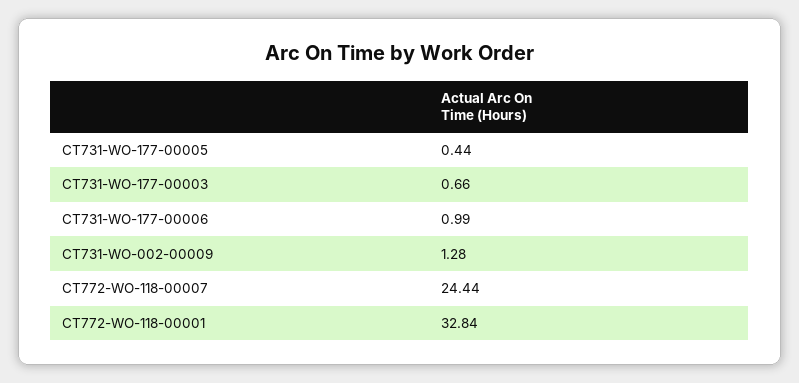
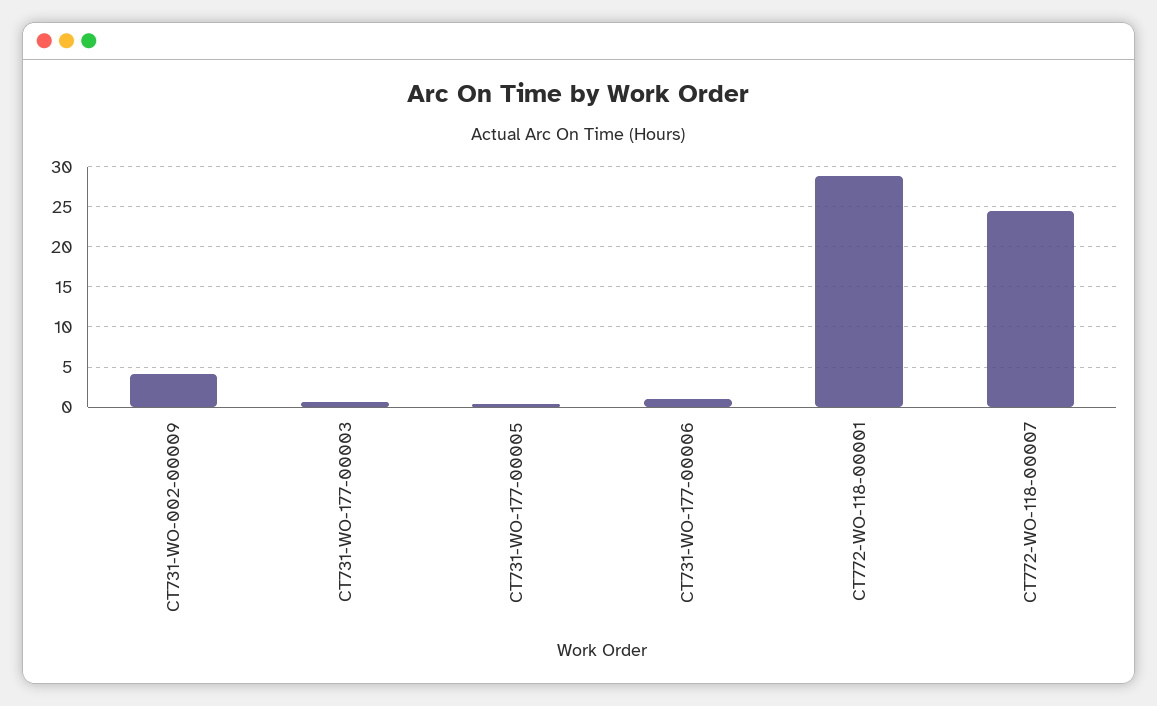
CT731-WO-002-00009: 1.28 -> 4
CT772-WO-118-00001: 32.84 -> 29

